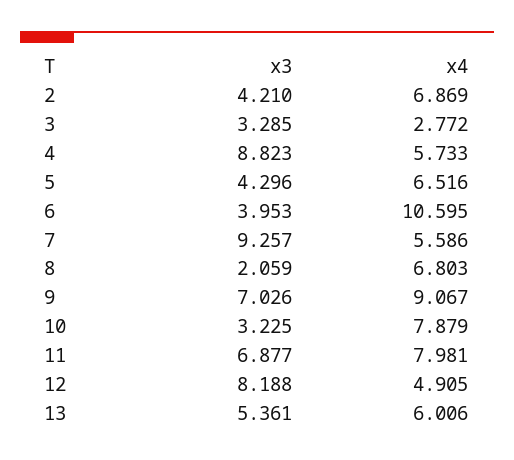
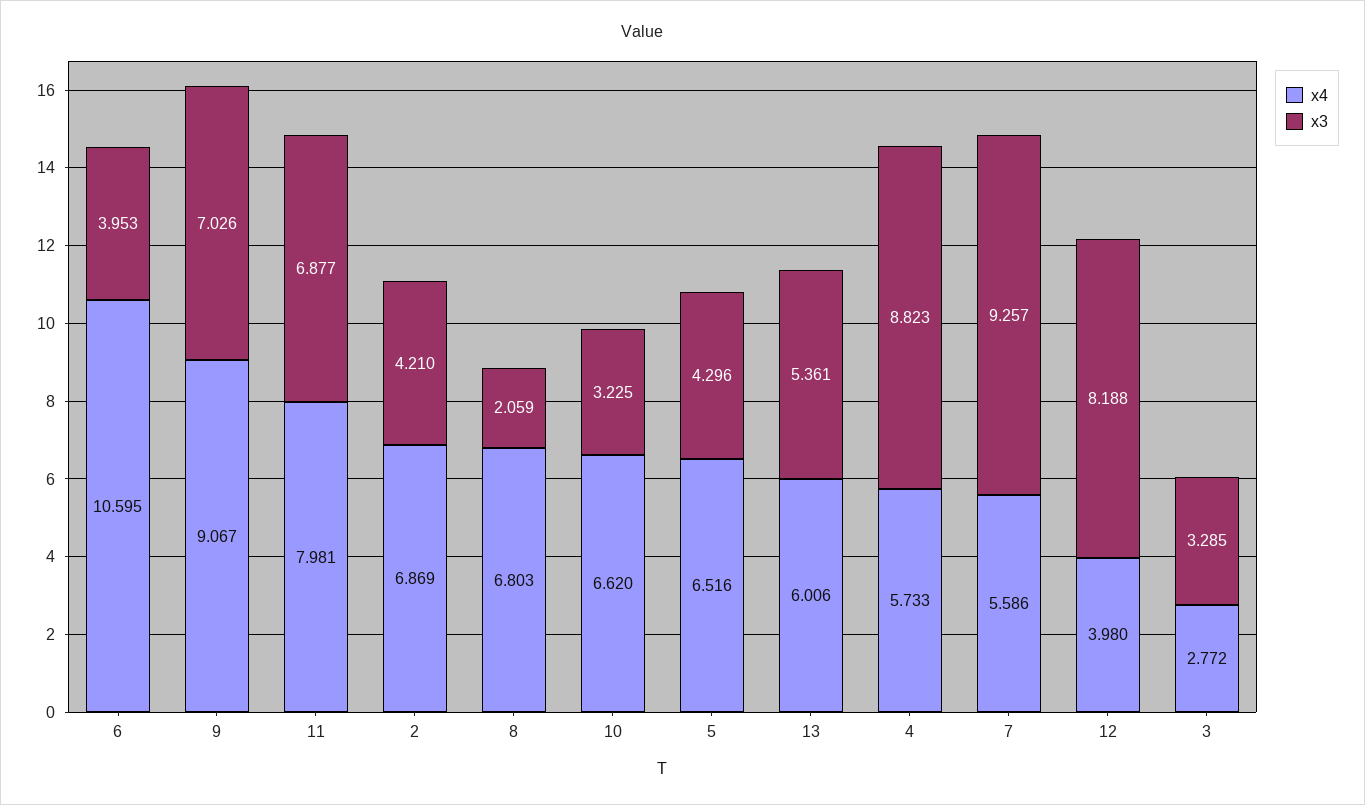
x4, 10: 7.879 -> 6.62
x4, 12: 4.905 -> 3.98

